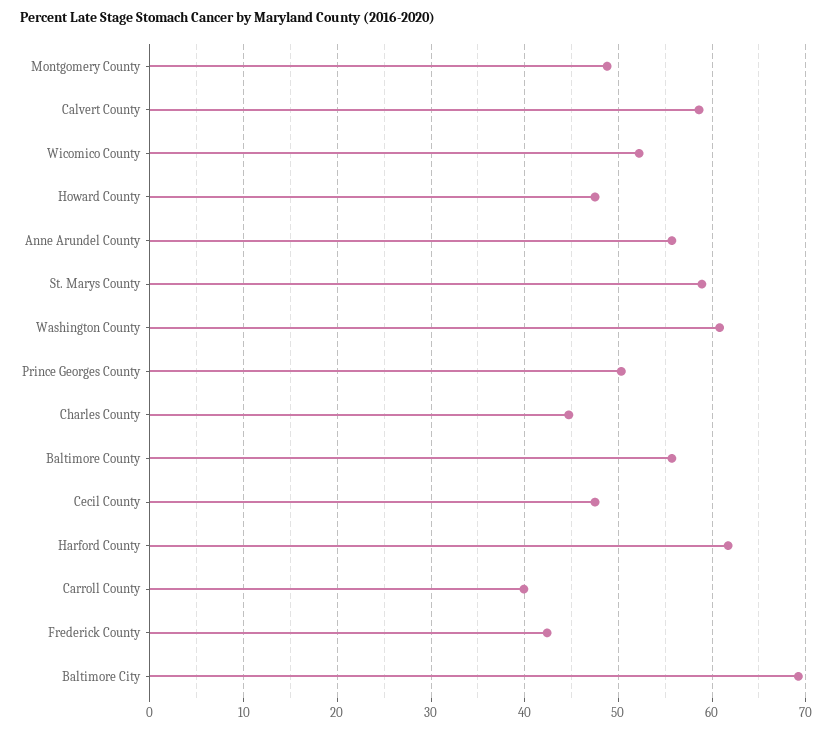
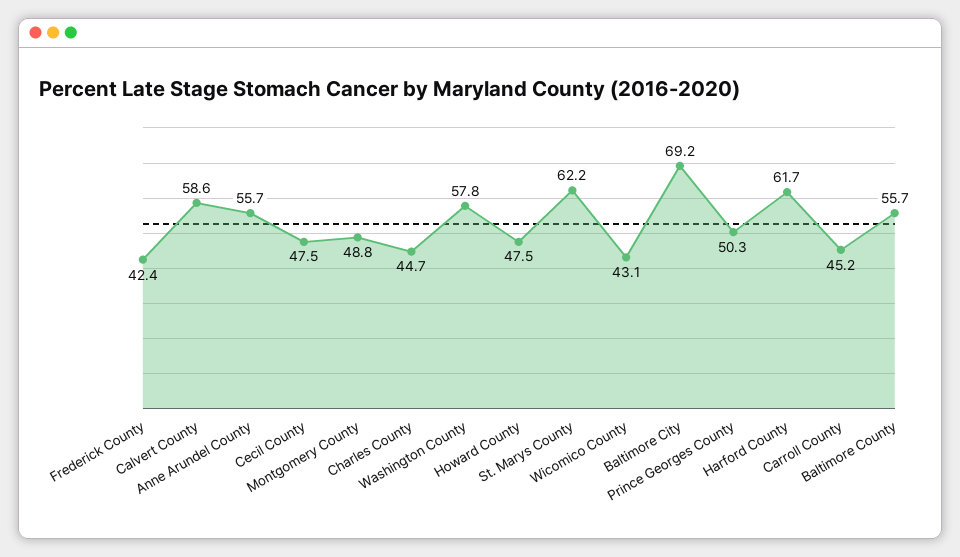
Wicomico County: 52 -> 43.1
St. Marys County: 59 -> 62.2
Washington County: 61 -> 57.8
Carroll County: 40 -> 45.2

